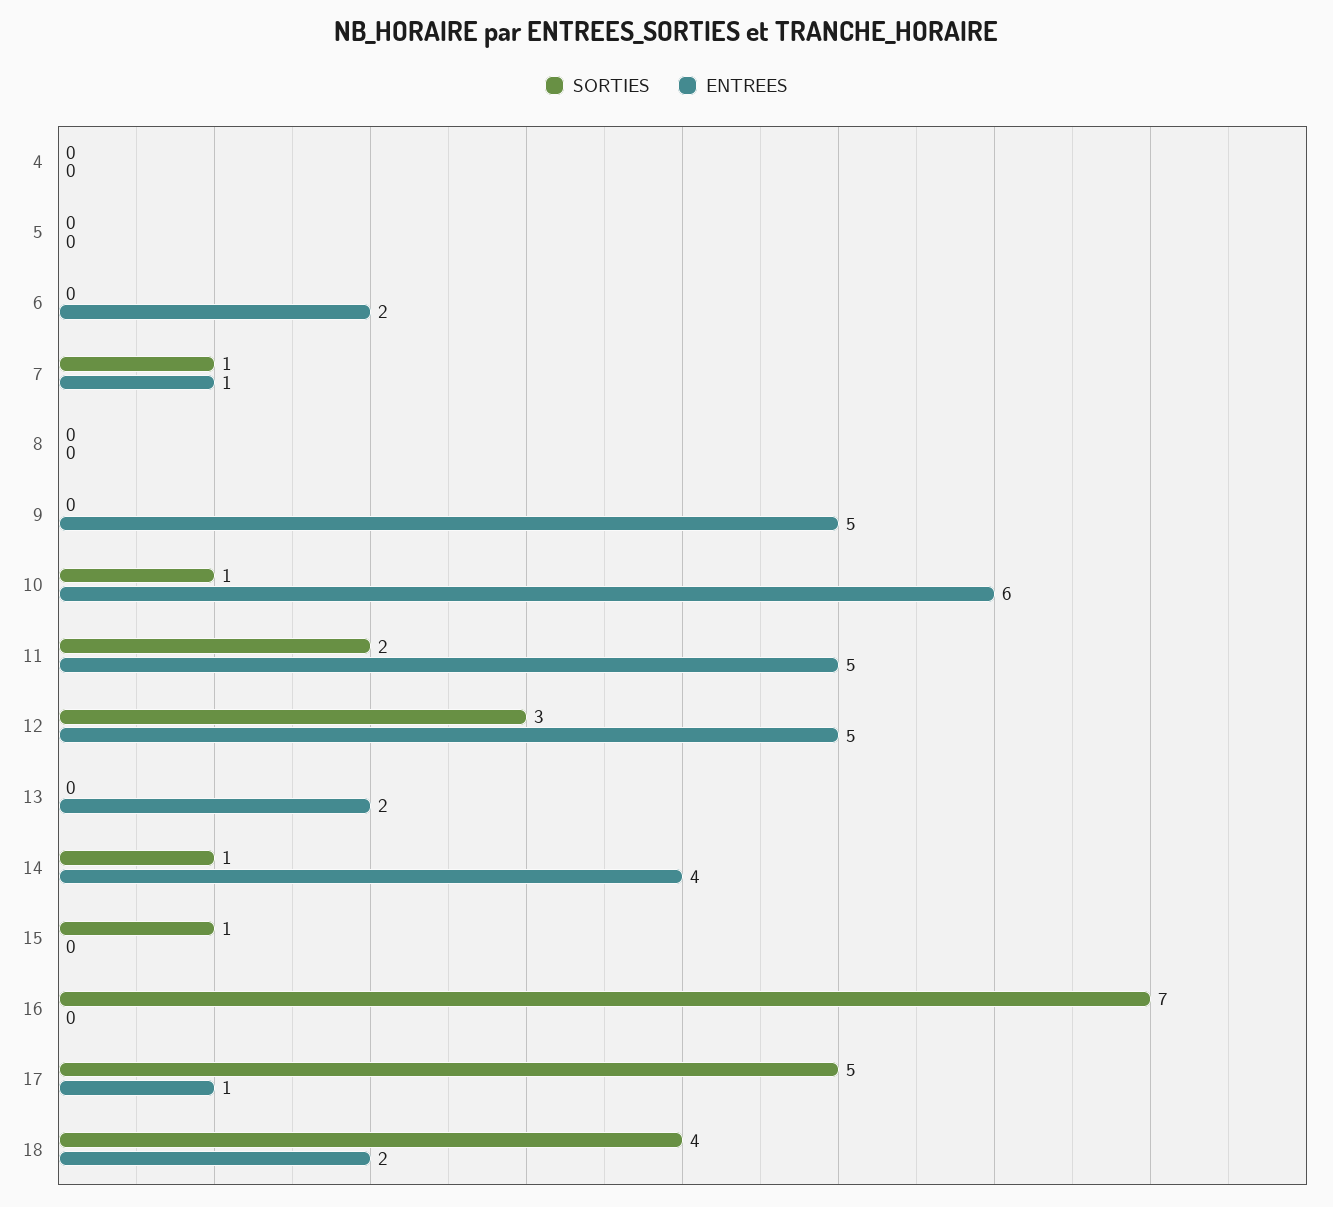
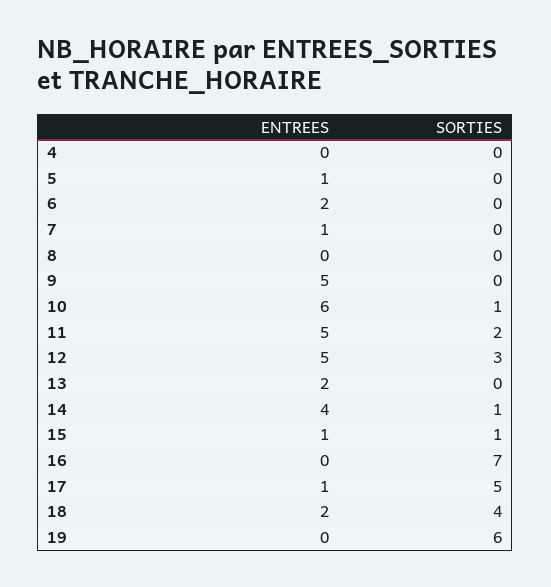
ENTREES, 5: 0 -> 1
SORTIES, 7: 1 -> 0
ENTREES, 15: 0 -> 1
ENTREES, 19: none -> 0
SORTIES, 19: none -> 6

